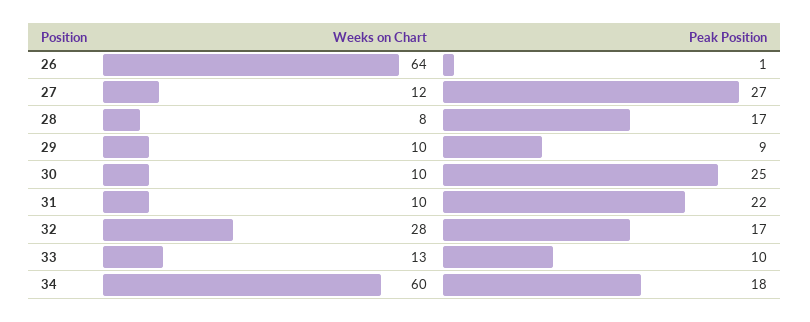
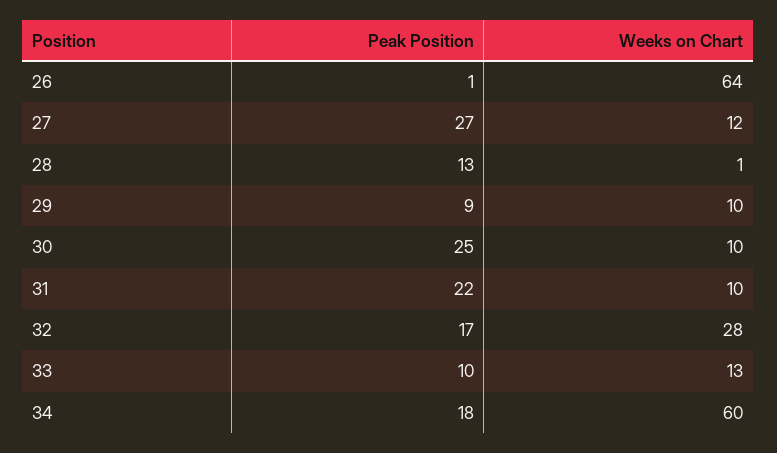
Weeks on Chart, 28: 8 -> 1
Peak Position, 28: 17 -> 13

